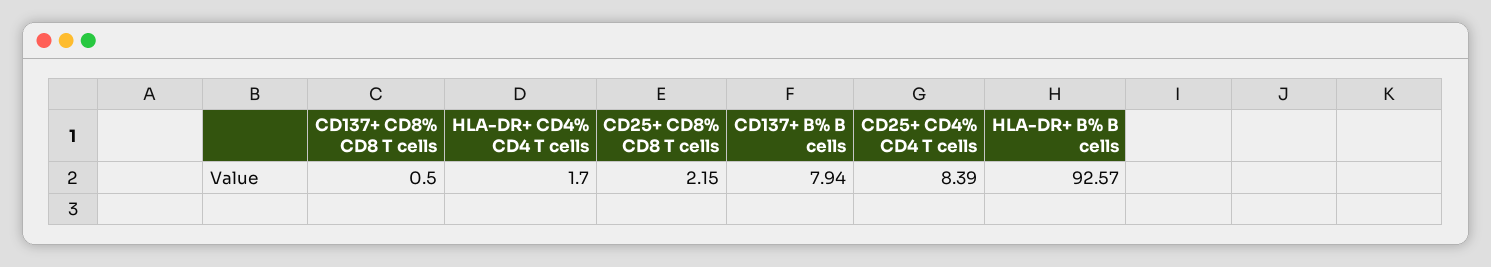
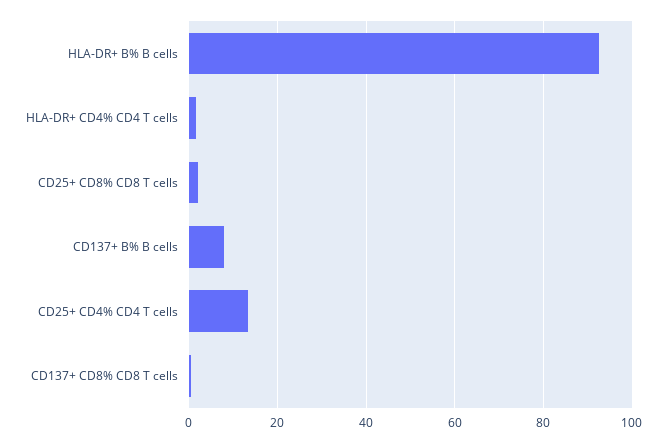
CD25+ CD4% CD4 T cells: 8.39 -> 14

